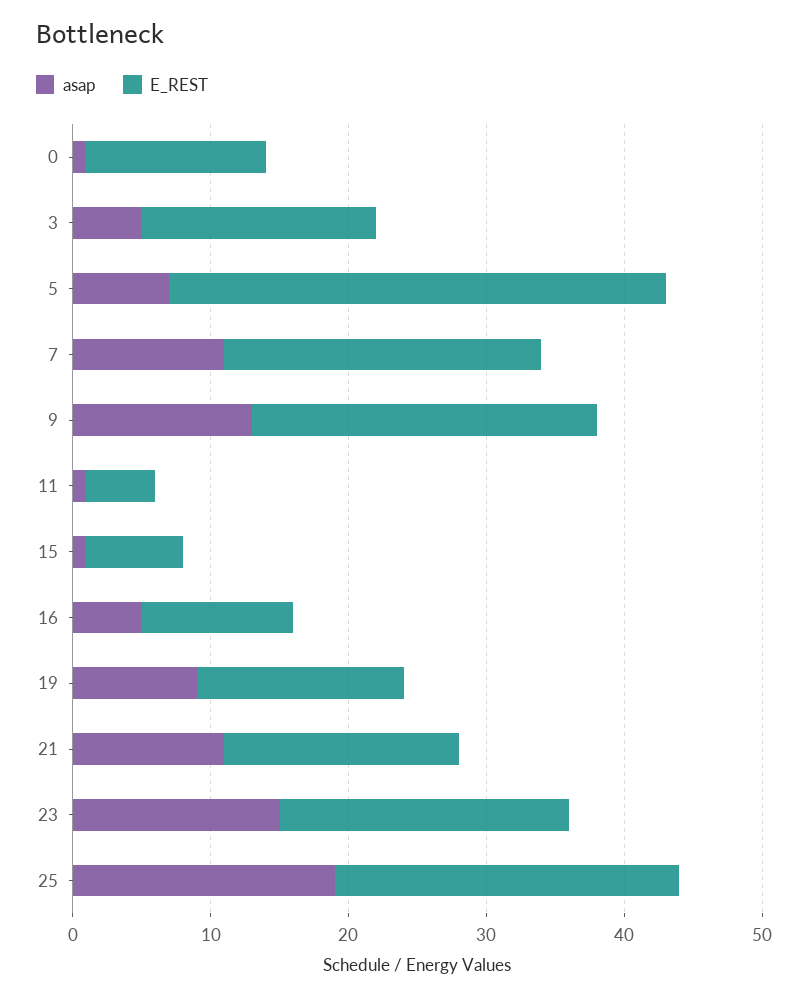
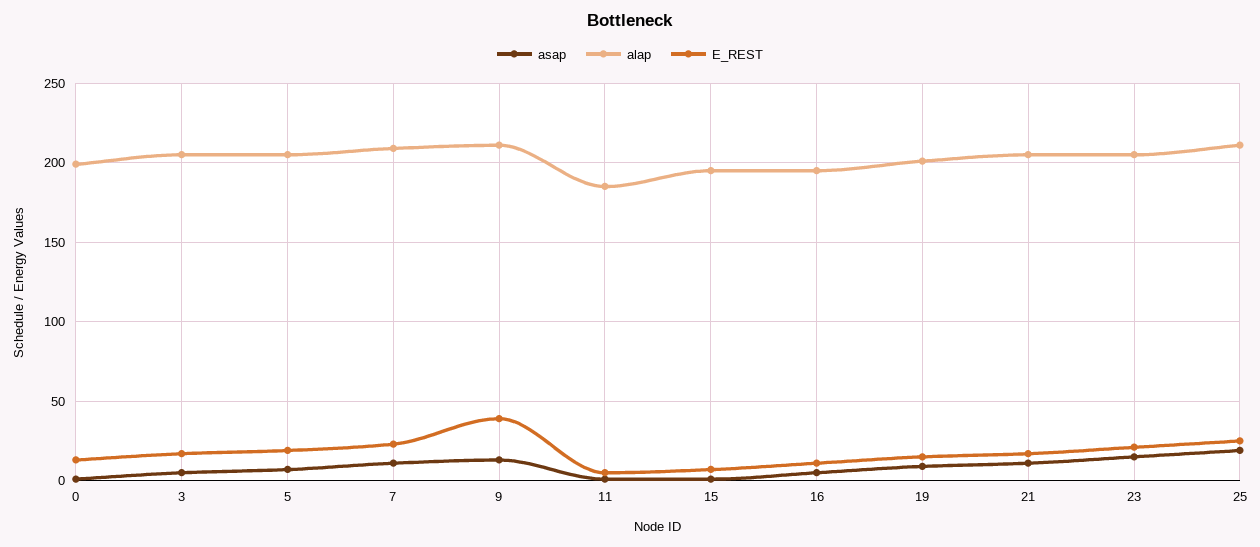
E_REST, 5: 36 -> 20
E_REST, 9: 25 -> 40
alap, 0: none -> 200
alap, 3: none -> 205
alap, 5: none -> 205
alap, 7: none -> 210
alap, 9: none -> 210
alap, 11: none -> 185
alap, 15: none -> 195
alap, 16: none -> 195
alap, 19: none -> 200
alap, 21: none -> 205
alap, 23: none -> 205
alap, 25: none -> 210

